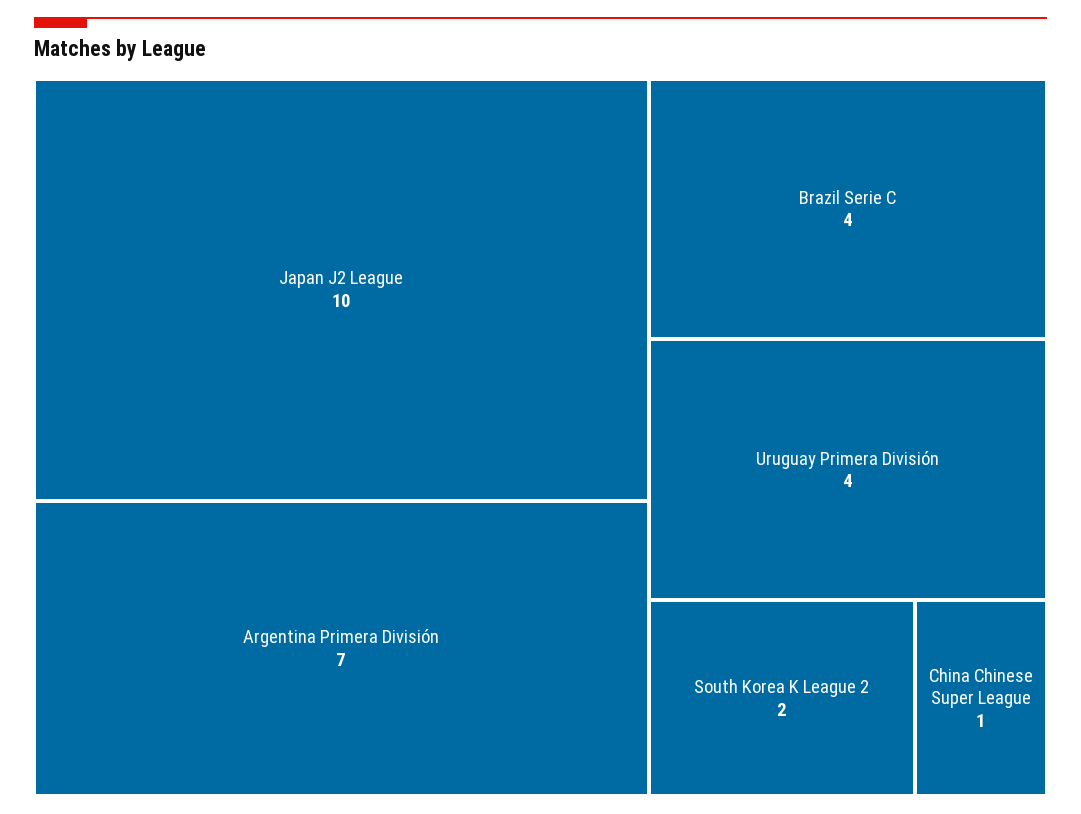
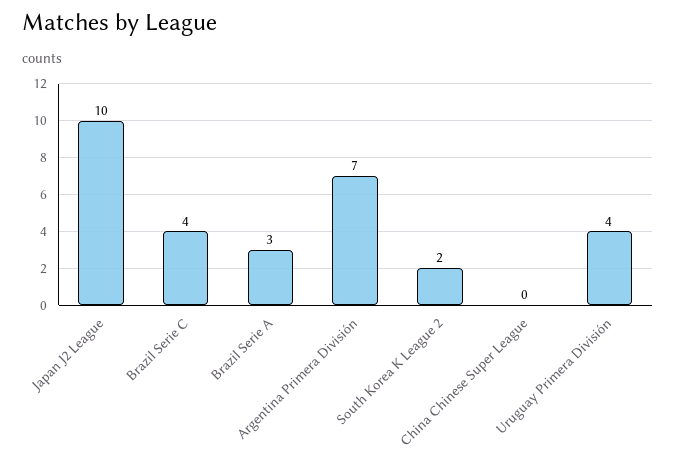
China Chinese Super League: 1 -> 0
Brazil Serie A: none -> 3

